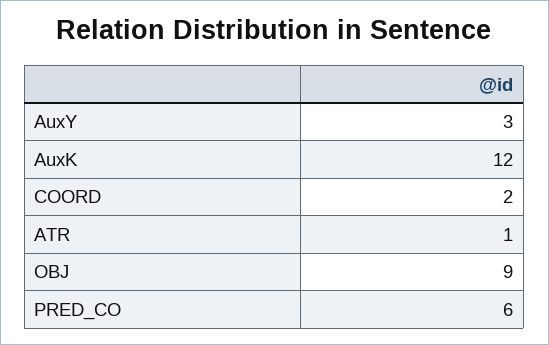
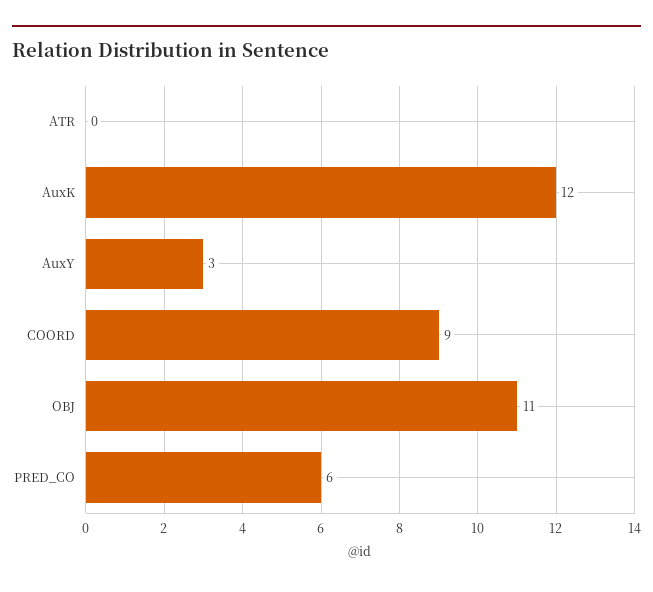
COORD: 2 -> 9
ATR: 1 -> 0
OBJ: 9 -> 11

